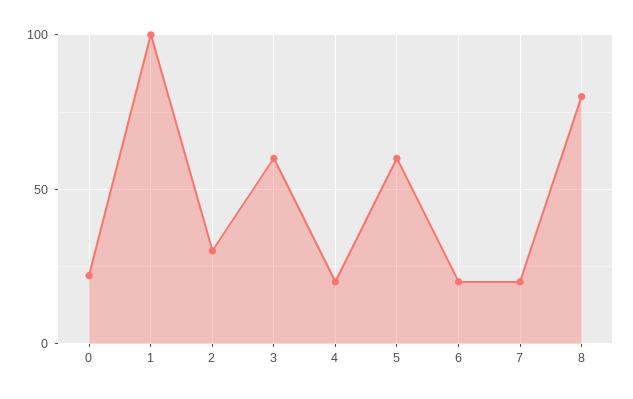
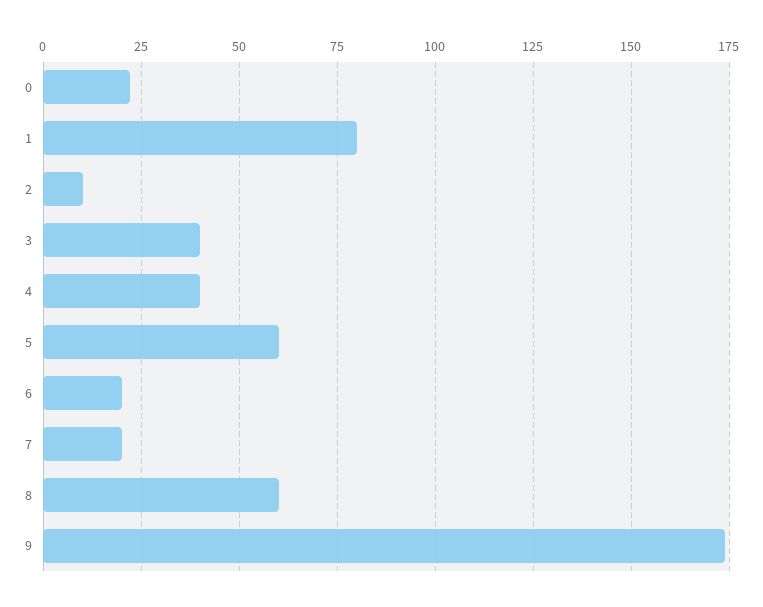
1: 100 -> 80
2: 30 -> 10
3: 60 -> 40
4: 20 -> 40
8: 80 -> 60
9: none -> 175

